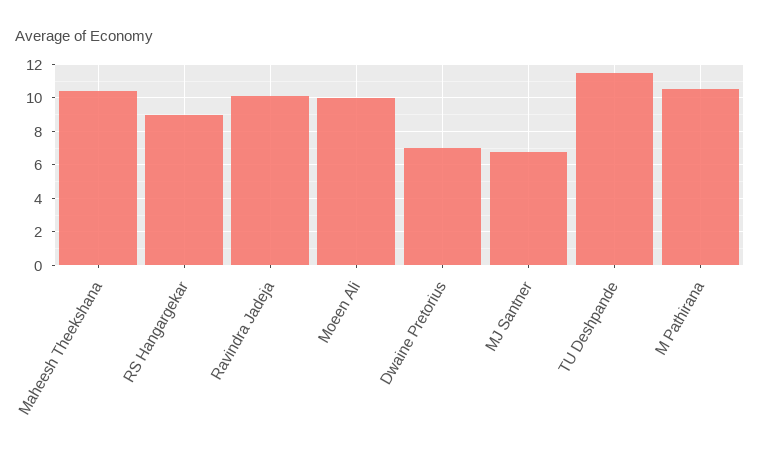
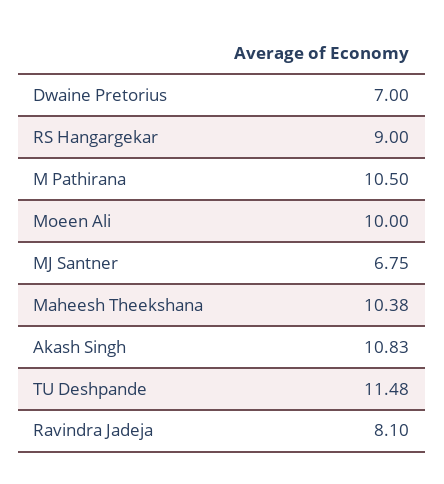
Ravindra Jadeja: 10 -> 8.1
Akash Singh: none -> 10.83

